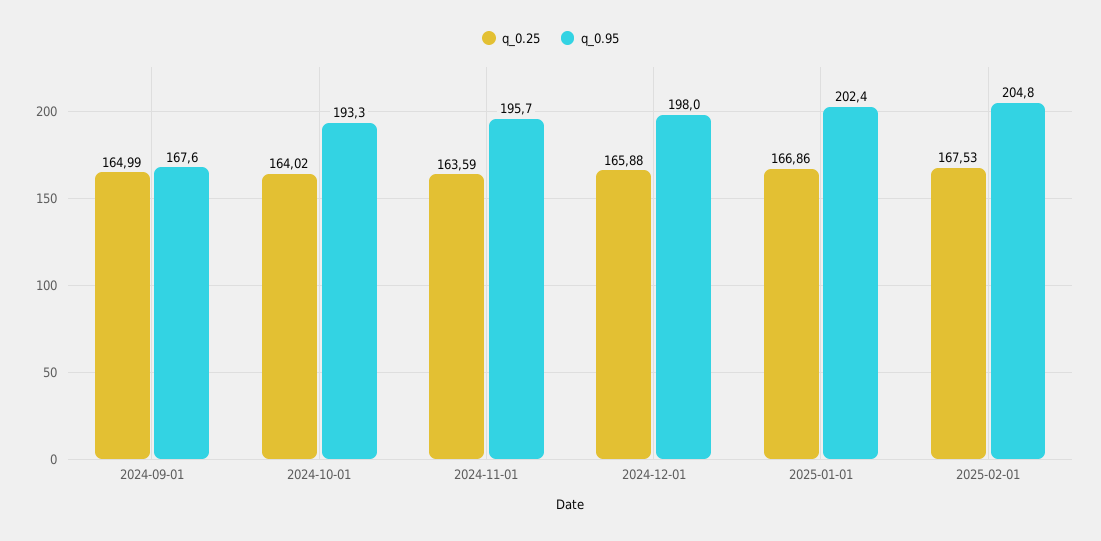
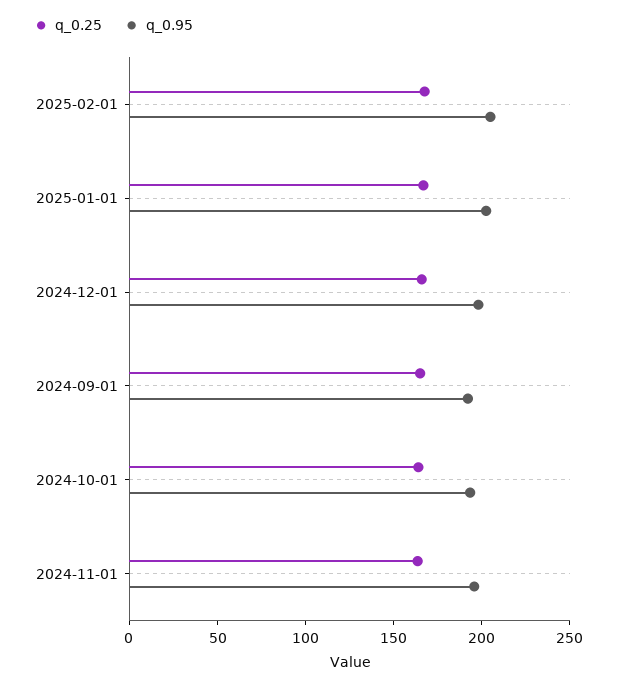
q_0.95, 2024-09-01: 167.6 -> 190

